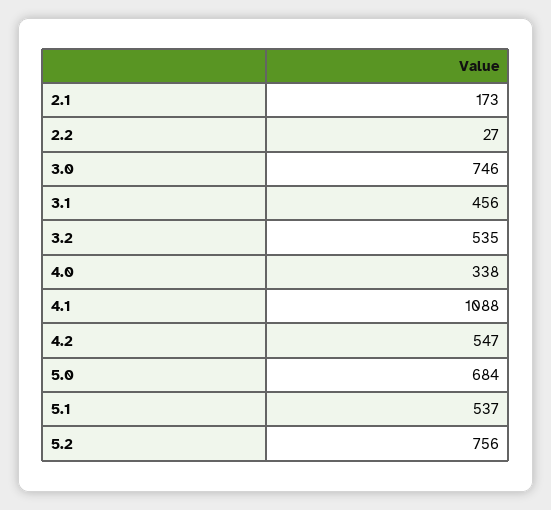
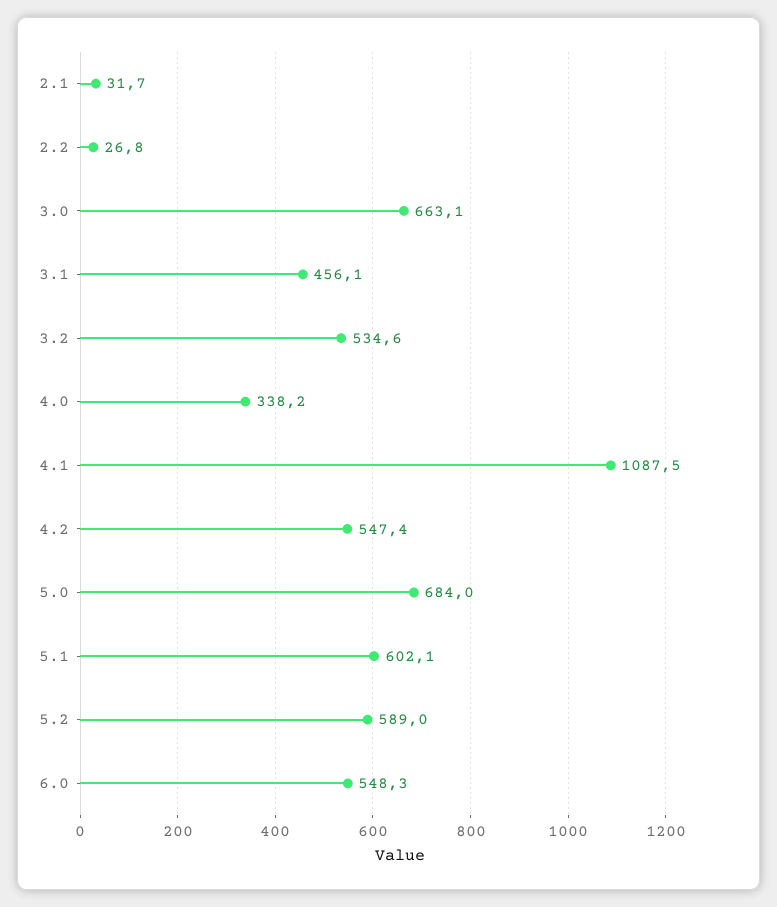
2.1: 173 -> 31.7
3.0: 746 -> 663.1
5.1: 537 -> 602.1
5.2: 756 -> 589
6.0: none -> 548.3

